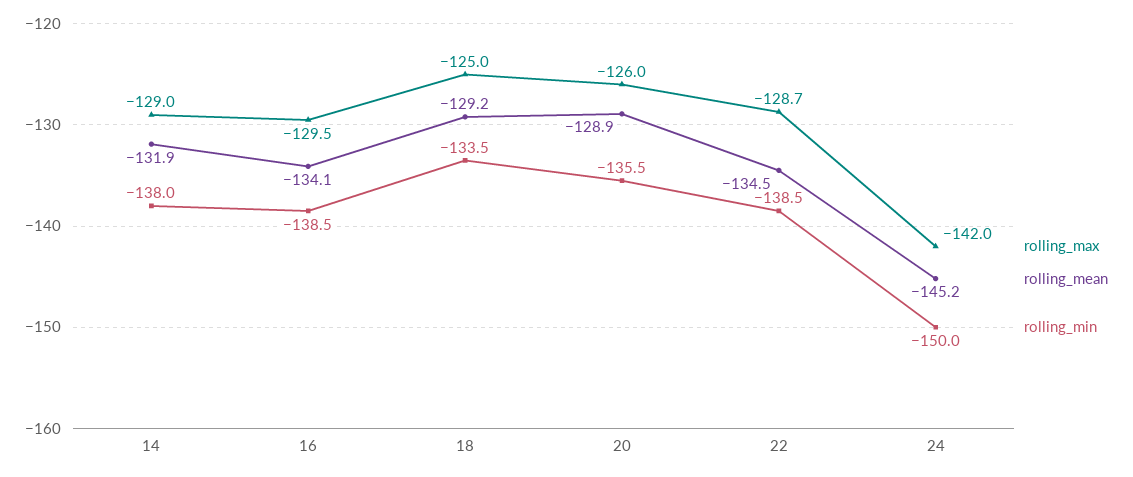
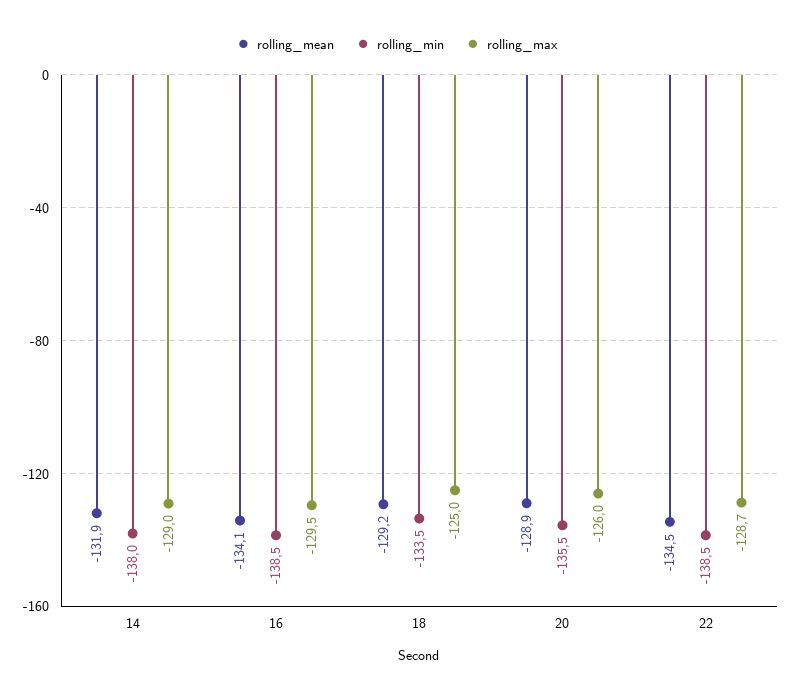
rolling_max, 24: -142 -> none
rolling_mean, 24: -145.2 -> none
rolling_min, 24: -150 -> none

